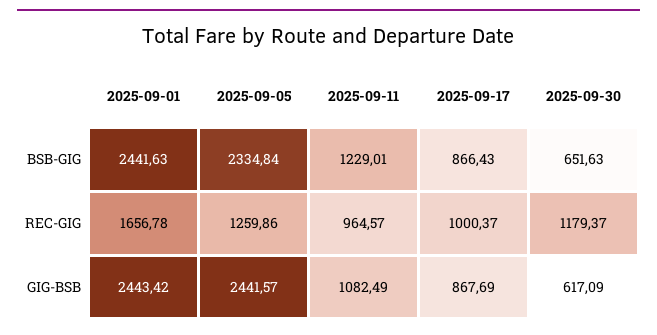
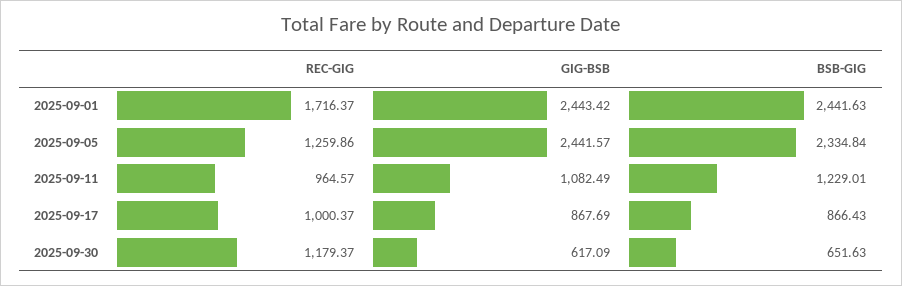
2025-09-01, REC-GIG: 1656.78 -> 1716.37

